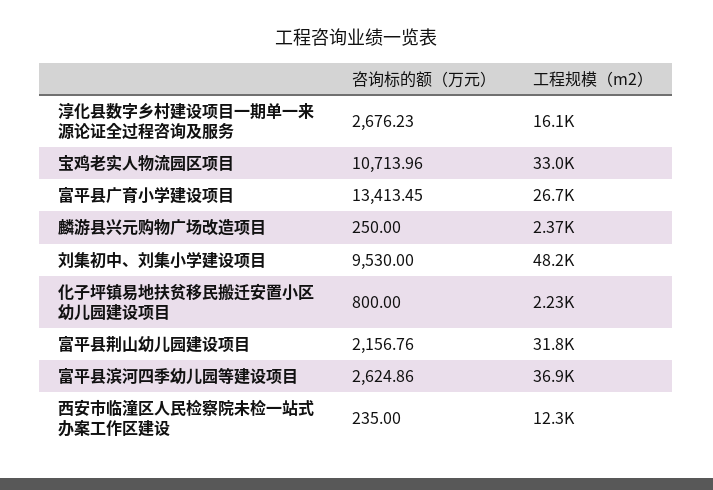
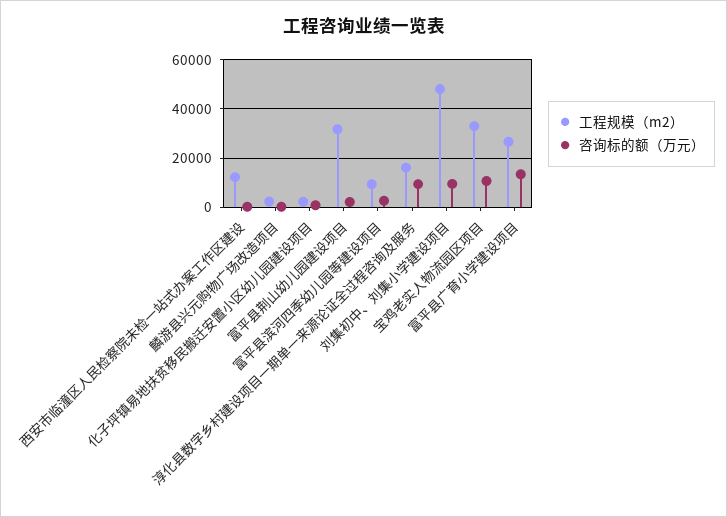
咨询标的额（万元）, 淳化县数字乡村建设项目一期单一来源论证全过程咨询及服务: 2676.23 -> 10000
工程规模（m2）, 富平县滨河四季幼儿园等建设项目: 36900 -> 10000

